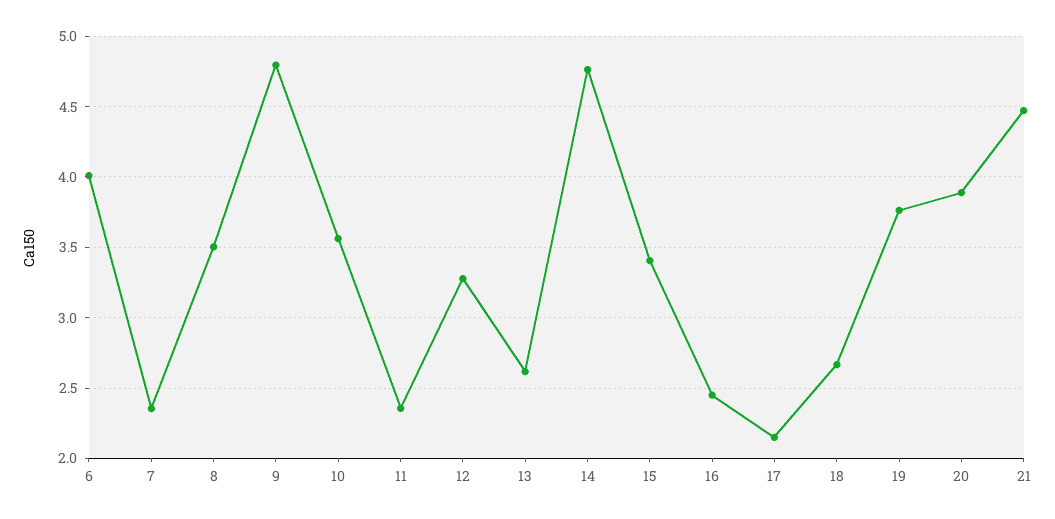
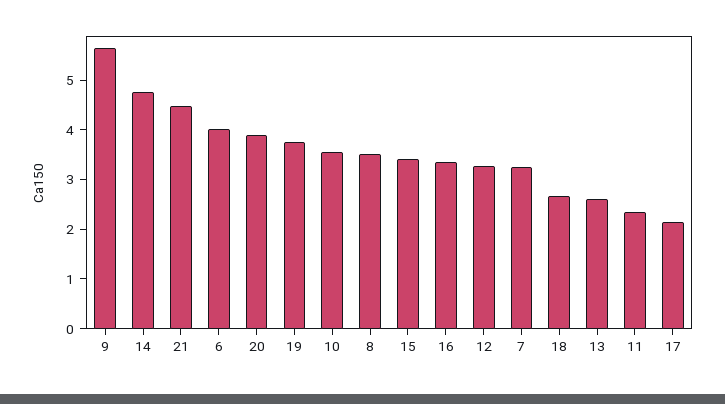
7: 2.35 -> 3.2
9: 4.8 -> 5.6
16: 2.45 -> 3.4

